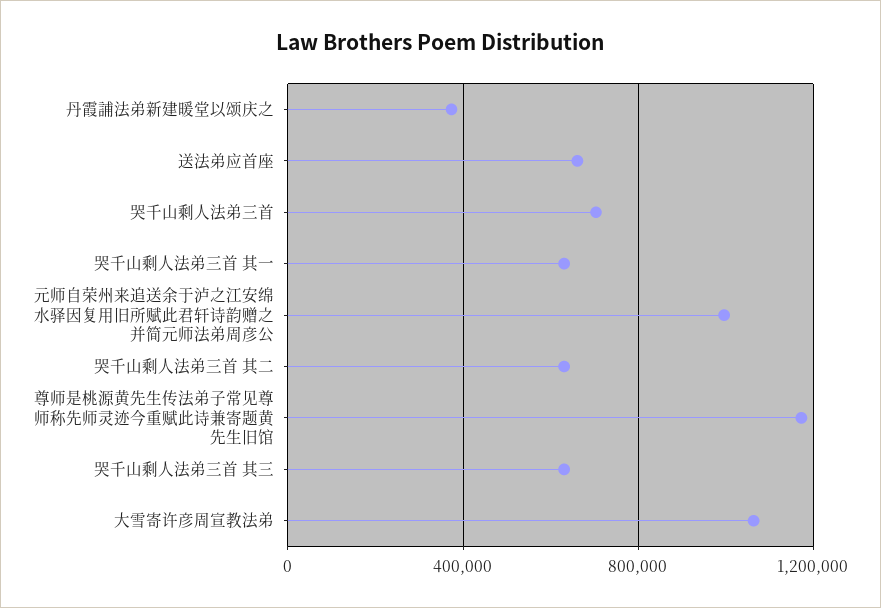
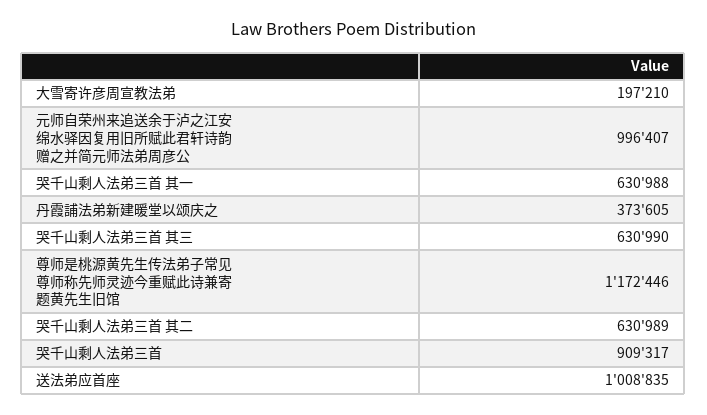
送法弟应首座: 650000 -> 1008835
哭千山剩人法弟三首: 700000 -> 909317
大雪寄许彦周宣教法弟: 1050000 -> 197210

